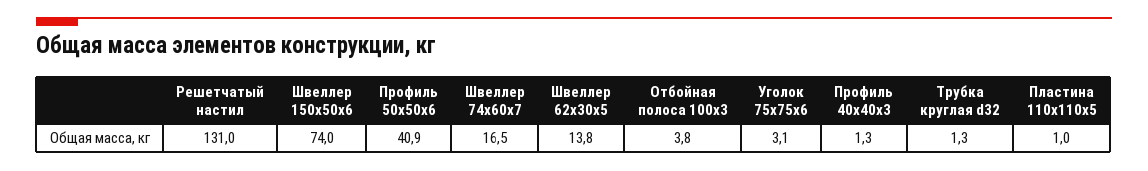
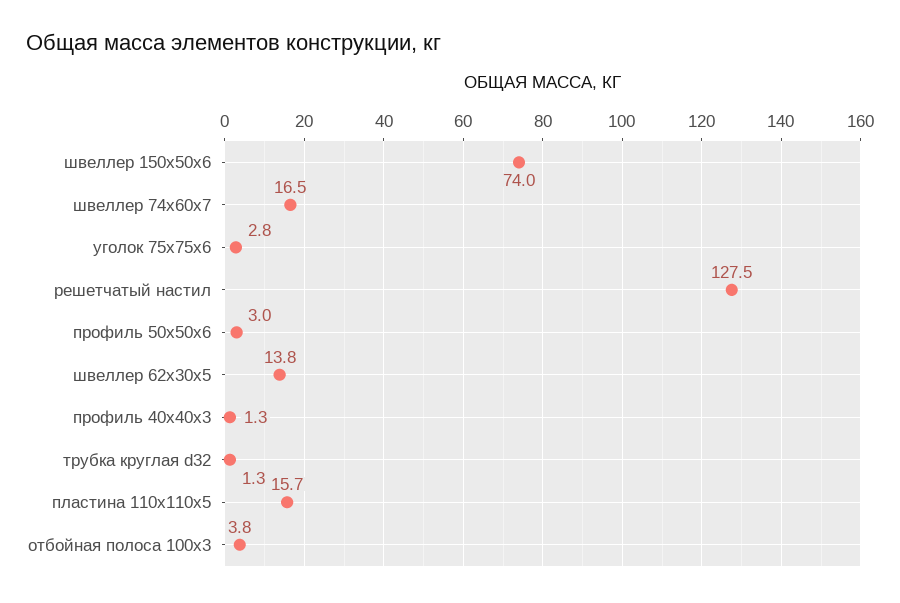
Решетчатый настил: 131 -> 127.5
Профиль 50x50x6: 40.9 -> 3
Уголок 75x75x6: 3.1 -> 2.8
Пластина 110x110x5: 1 -> 15.7

